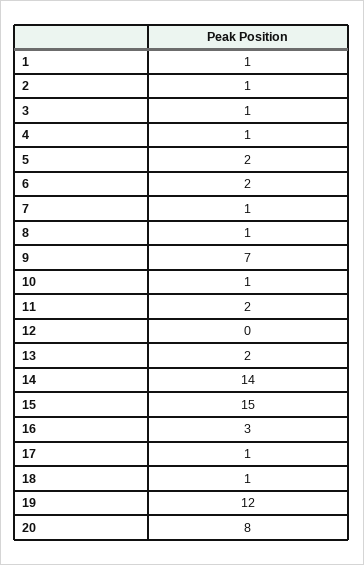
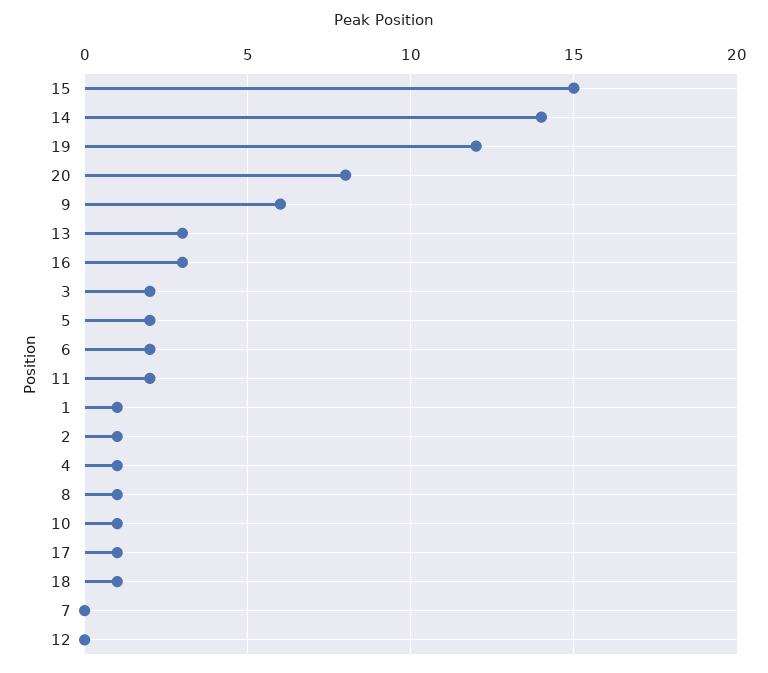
3: 1 -> 2
7: 1 -> 0
9: 7 -> 6
13: 2 -> 3

